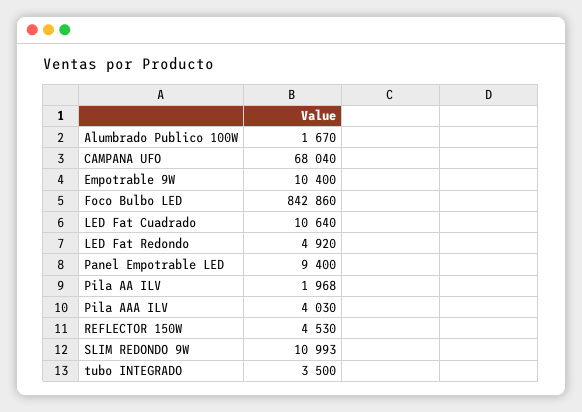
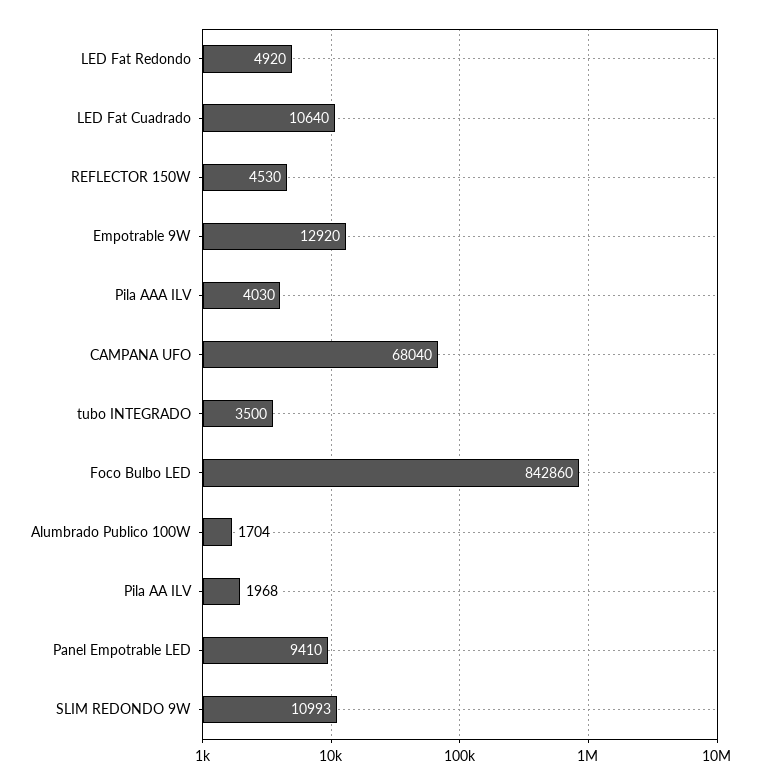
Alumbrado Publico 100W: 1670 -> 1704
Empotrable 9W: 10400 -> 12920
Panel Empotrable LED: 9400 -> 9410

